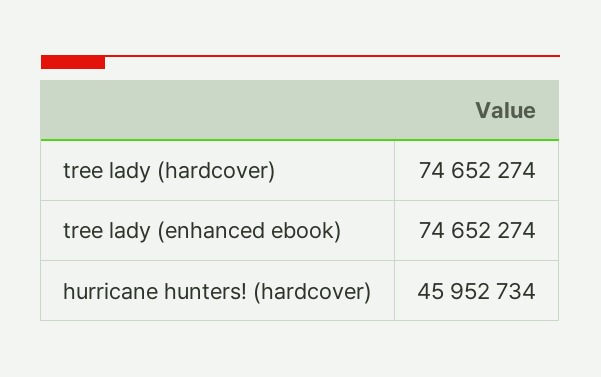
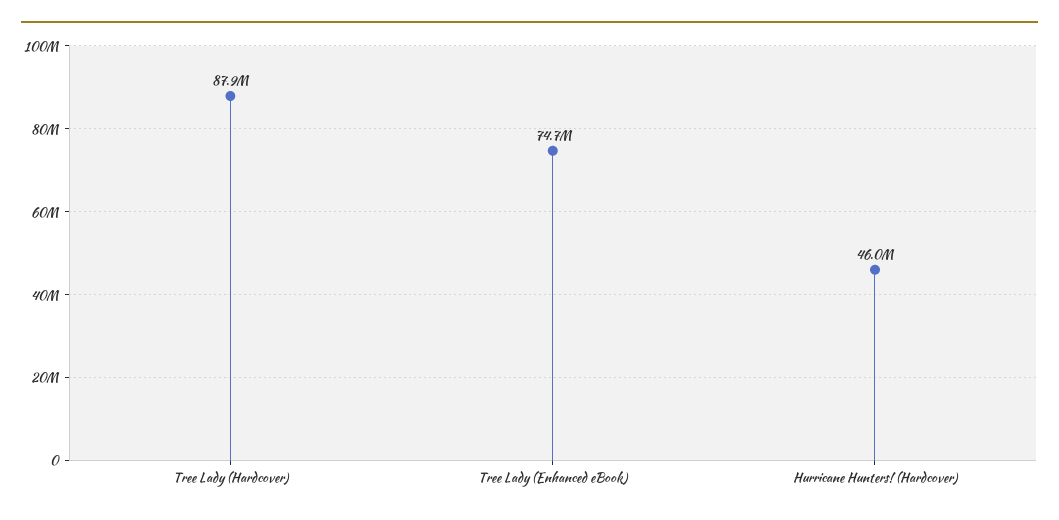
tree lady (hardcover): 74652274 -> 87900000

